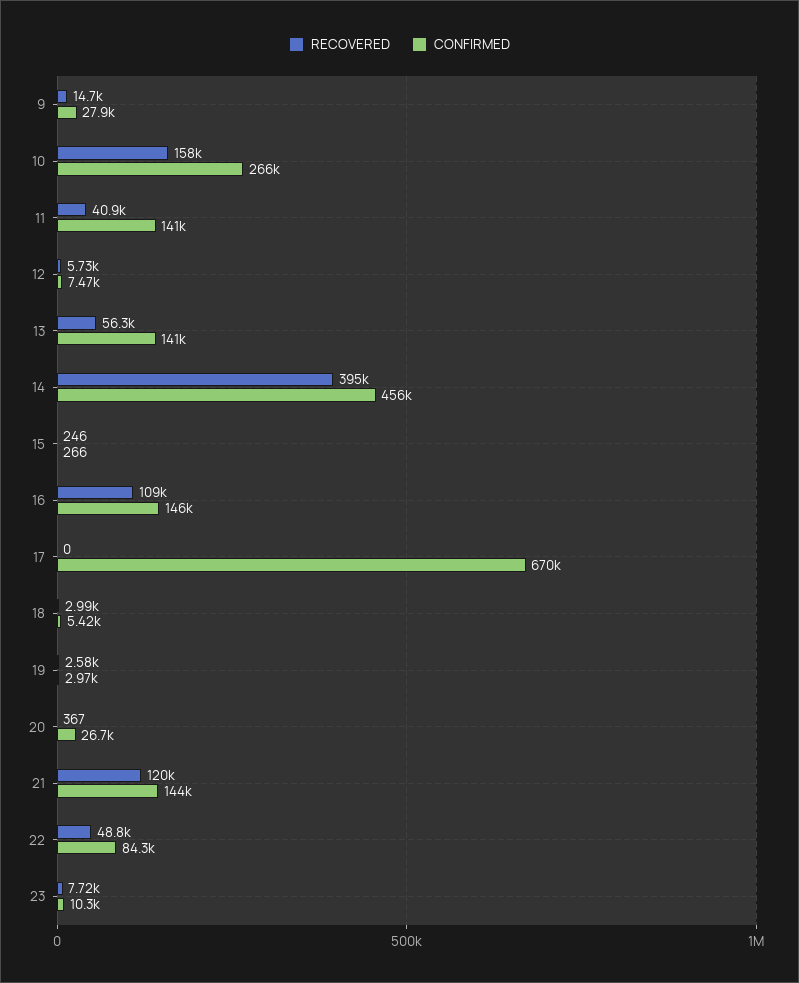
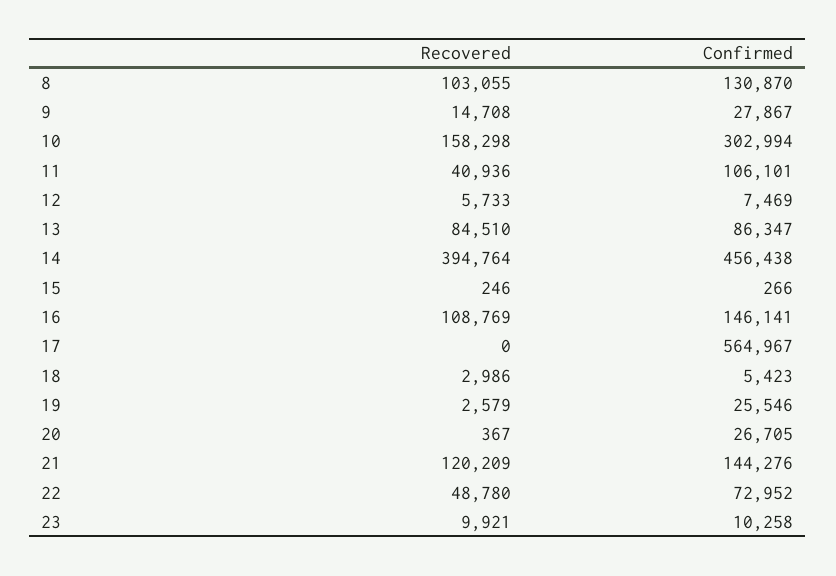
CONFIRMED, 10: 266000 -> 302994
CONFIRMED, 11: 141000 -> 106101
RECOVERED, 13: 56300 -> 84510
CONFIRMED, 13: 141000 -> 86347
CONFIRMED, 17: 670000 -> 564967
CONFIRMED, 19: 2970 -> 25546
CONFIRMED, 22: 84300 -> 72952
RECOVERED, 23: 7720 -> 9921
RECOVERED, 8: none -> 103055
CONFIRMED, 8: none -> 130870

